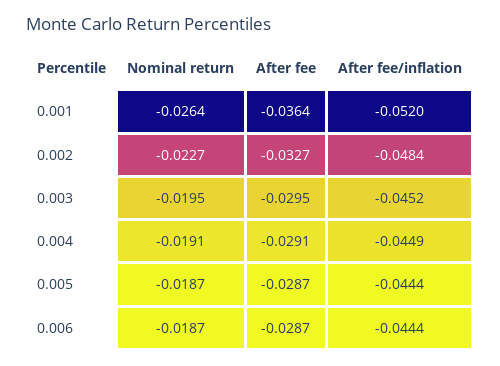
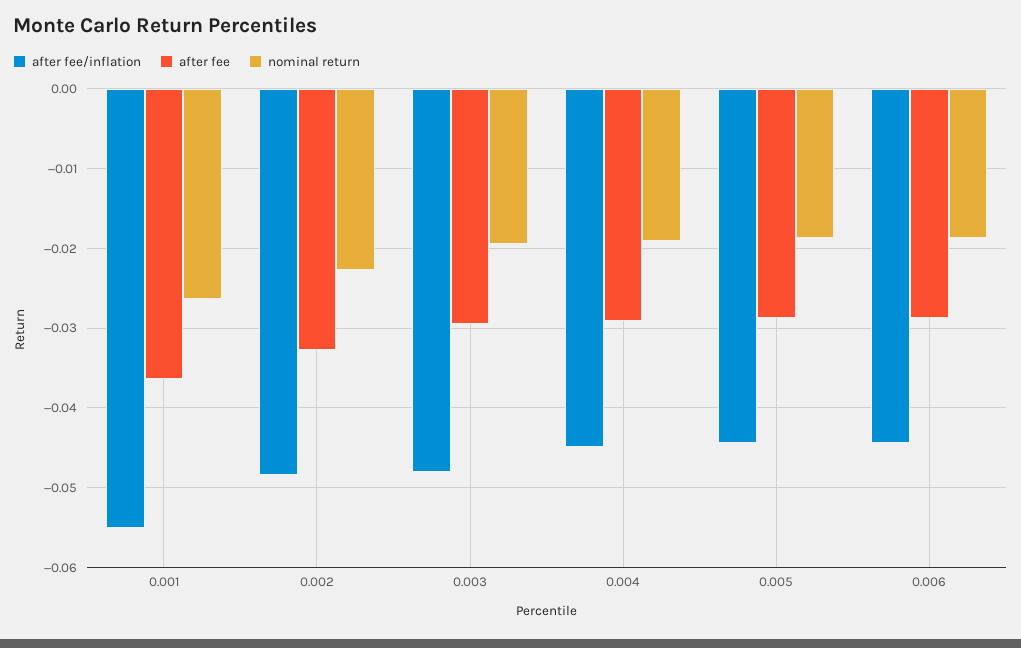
After fee/inflation, 0.001: -0.052 -> -0.055
After fee/inflation, 0.003: -0.0452 -> -0.048

